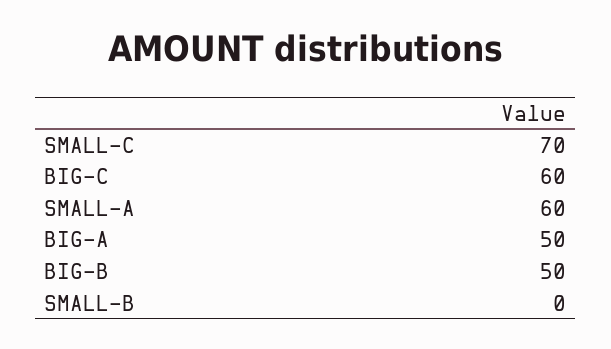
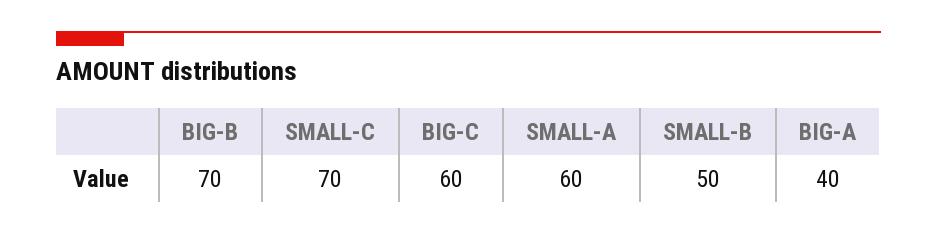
BIG-A: 50 -> 40
BIG-B: 50 -> 70
SMALL-B: 0 -> 50

